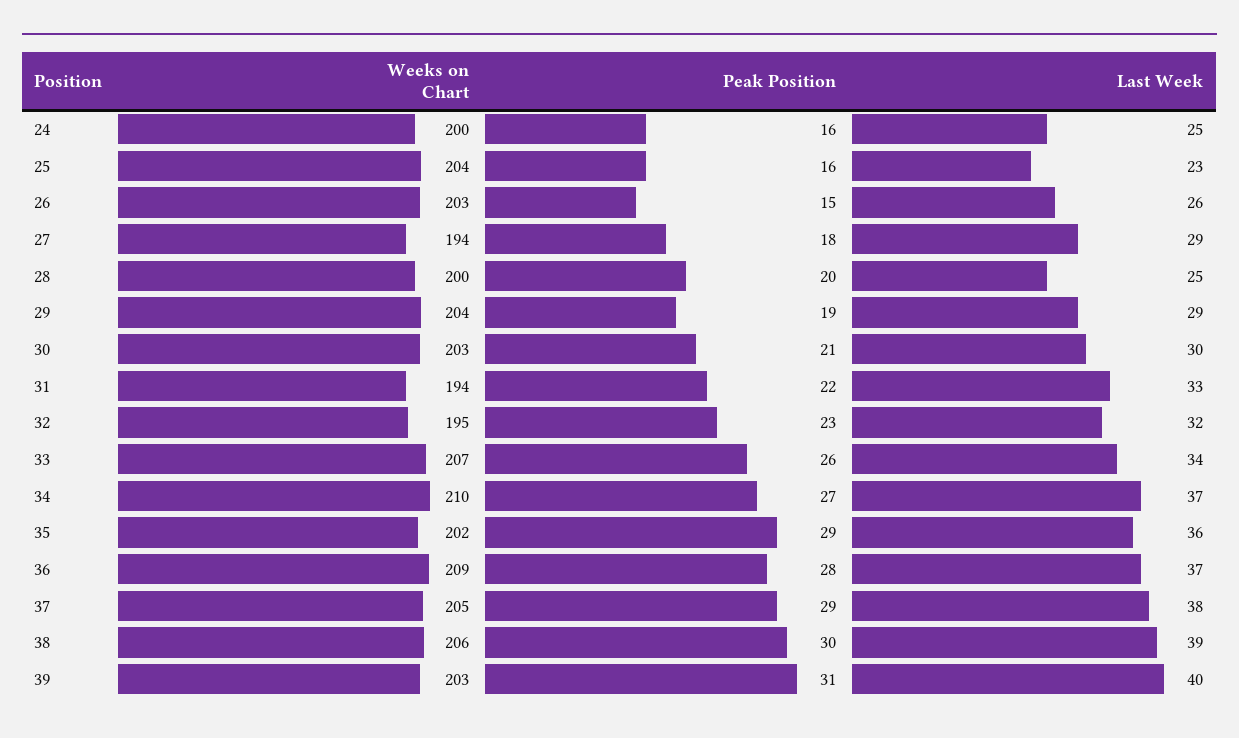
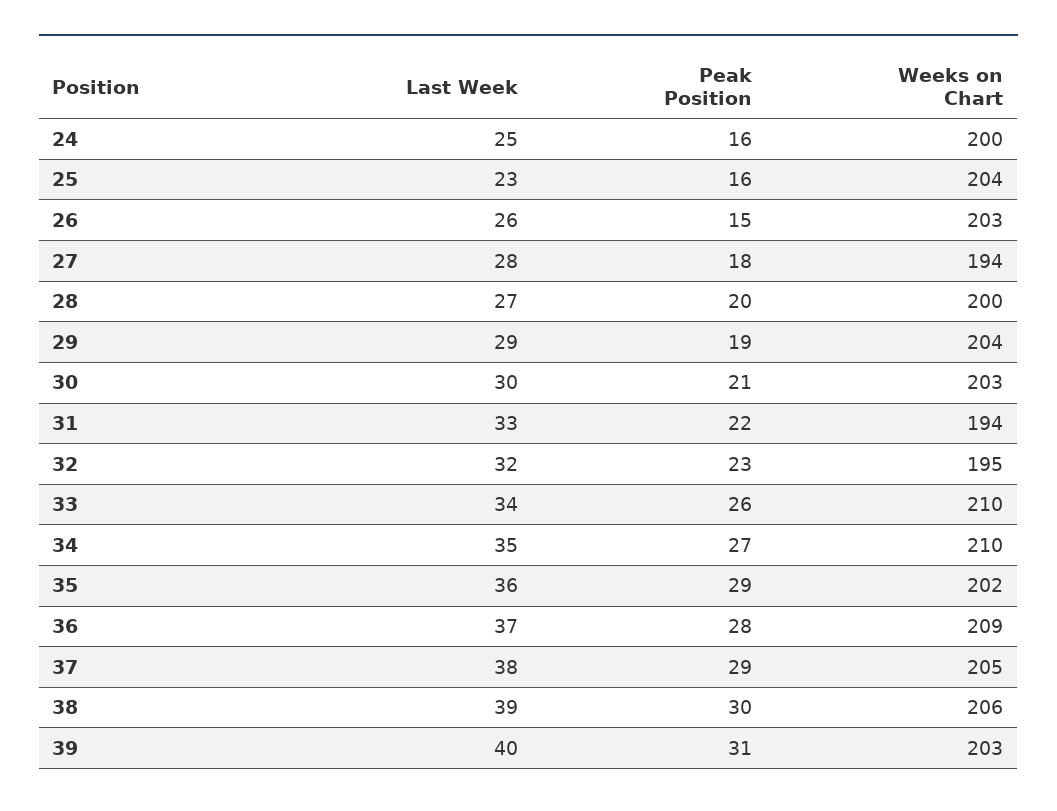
Last Week, 27: 29 -> 28
Last Week, 28: 25 -> 27
Weeks on Chart, 33: 207 -> 210
Last Week, 34: 37 -> 35

